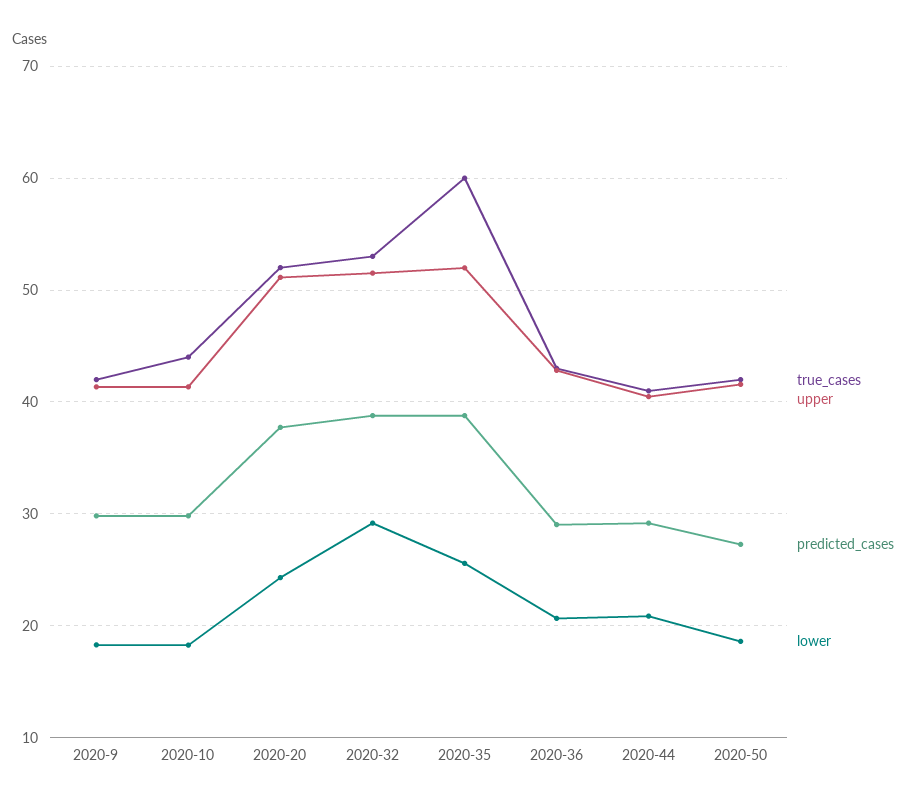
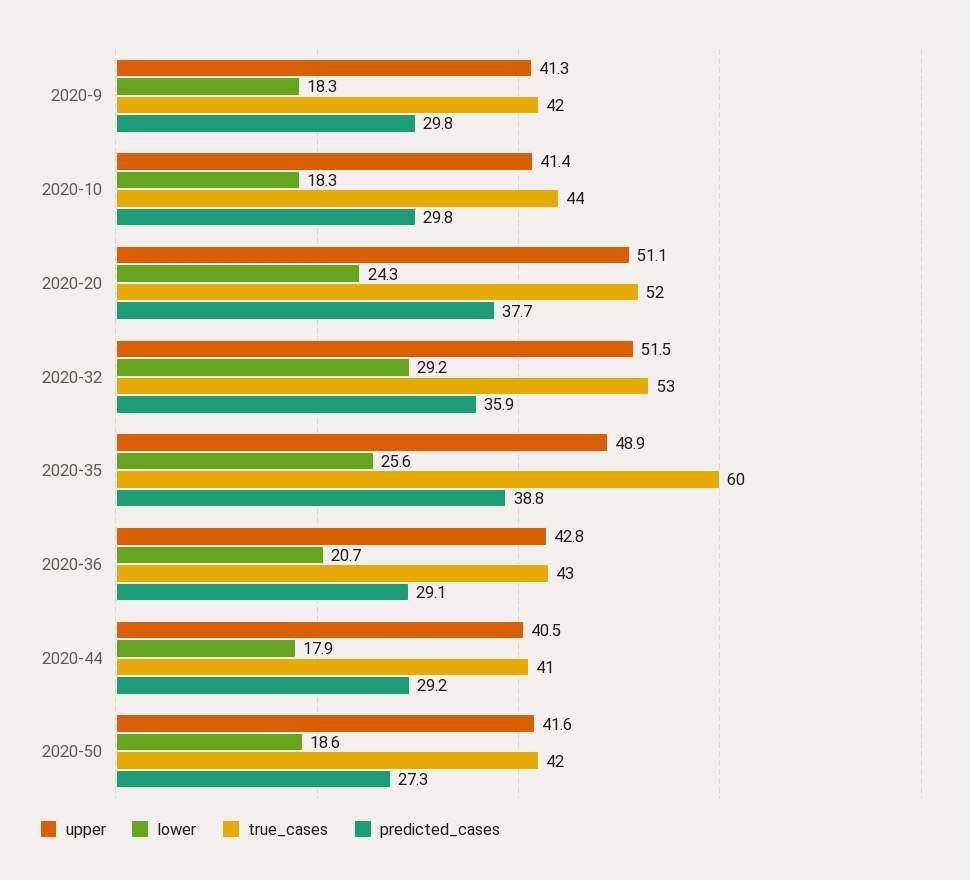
predicted_cases, 2020-32: 39 -> 35.9
upper, 2020-35: 52 -> 48.9
lower, 2020-44: 21 -> 17.9

